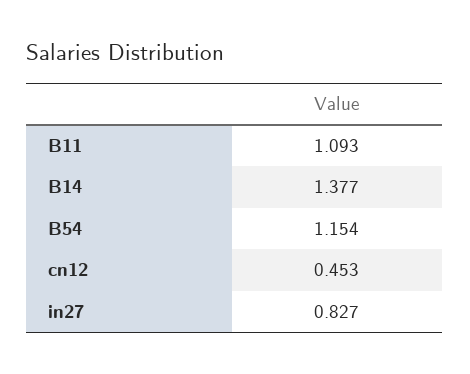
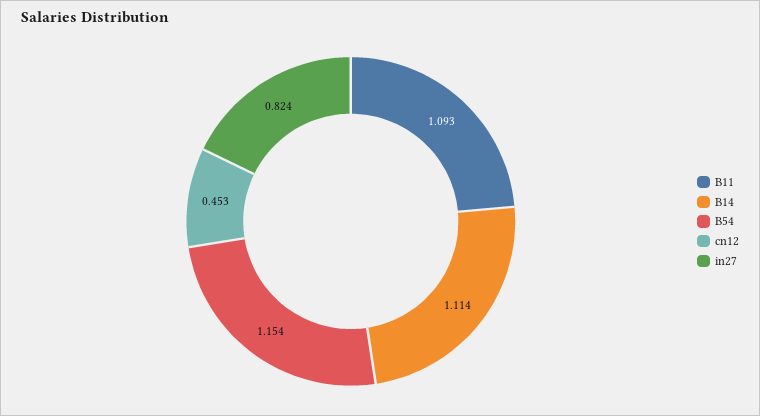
B14: 1.377 -> 1.114
in27: 0.827 -> 0.824

